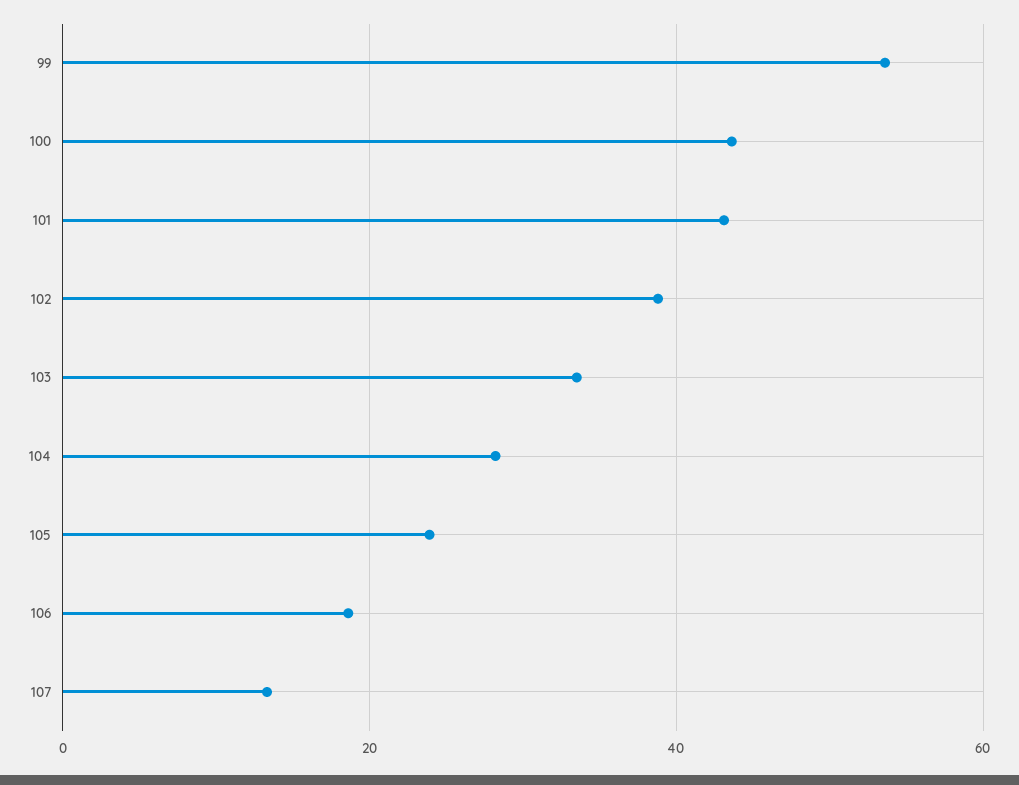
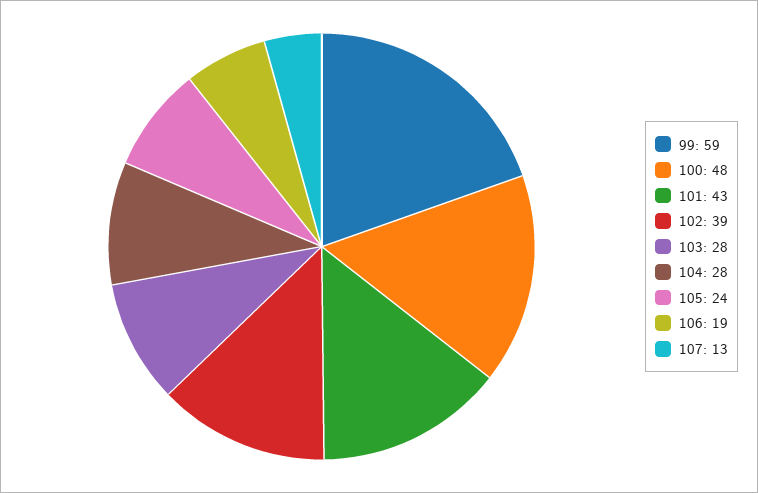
99: 54 -> 59
100: 44 -> 48
103: 34 -> 28

